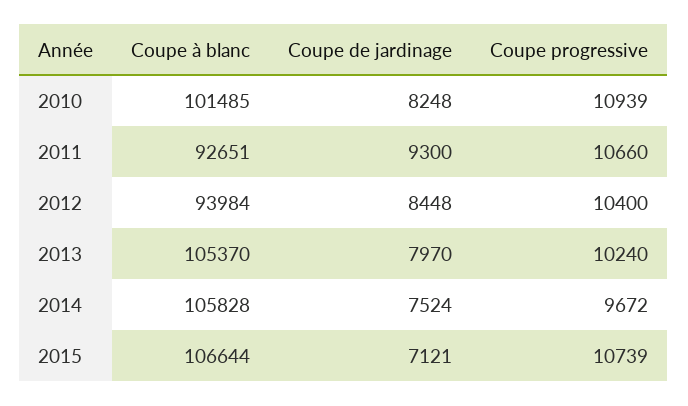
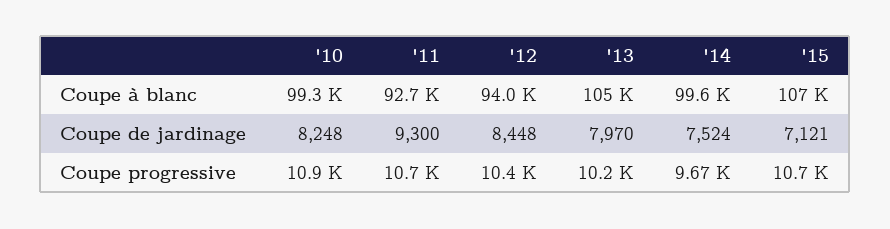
Coupe à blanc, 2010: 101485 -> 99300
Coupe à blanc, 2014: 105828 -> 99600

